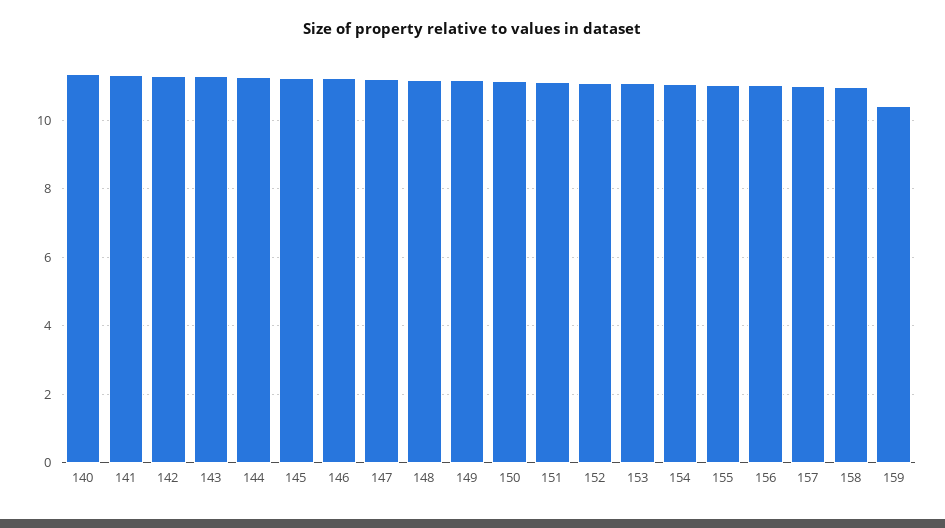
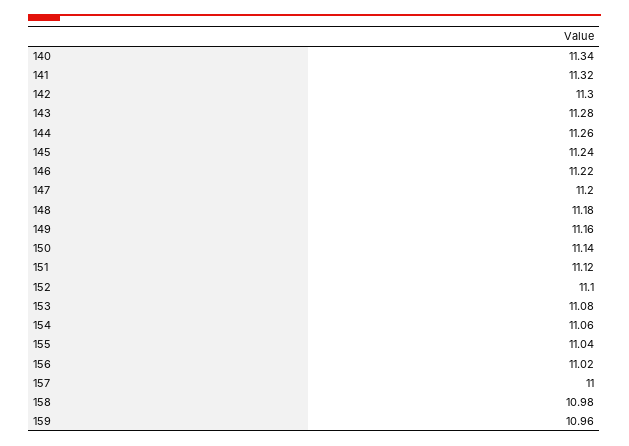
159: 10.4 -> 10.96

